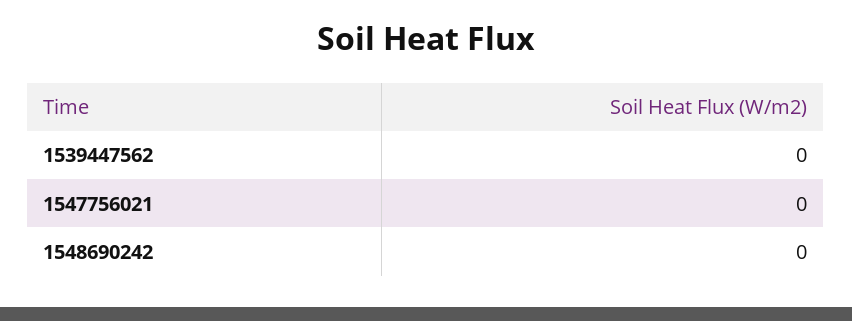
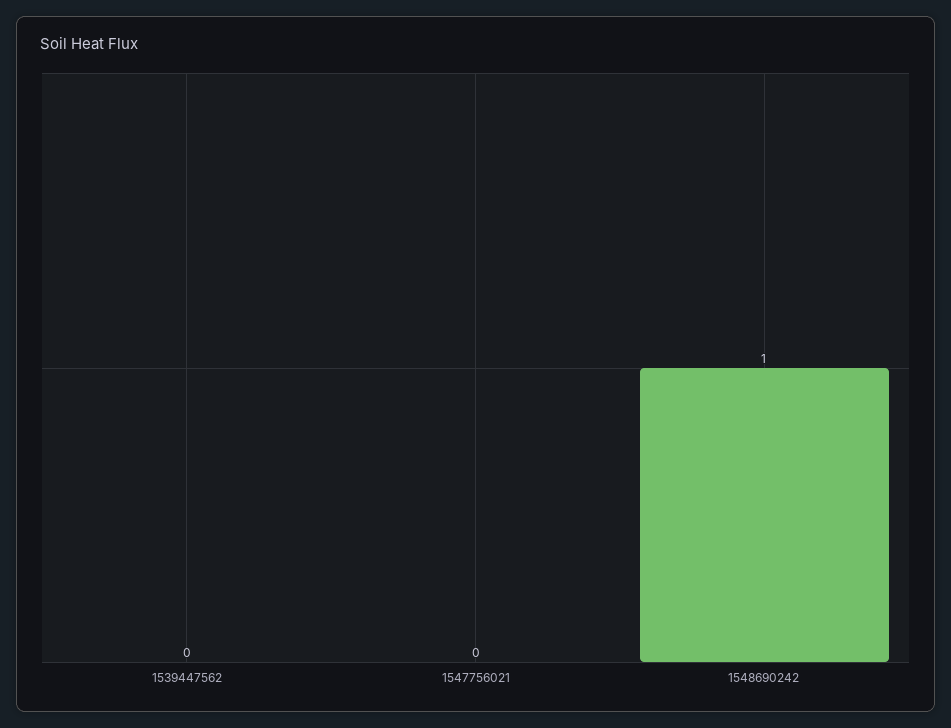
1548690242: 0 -> 1

